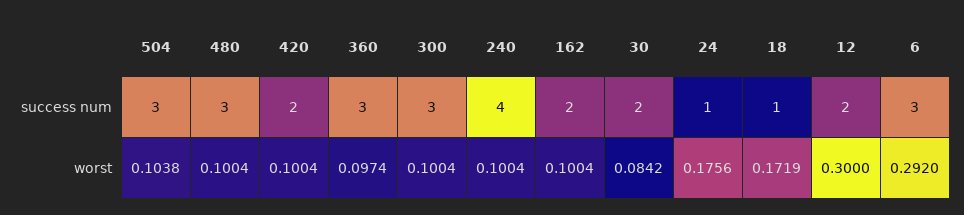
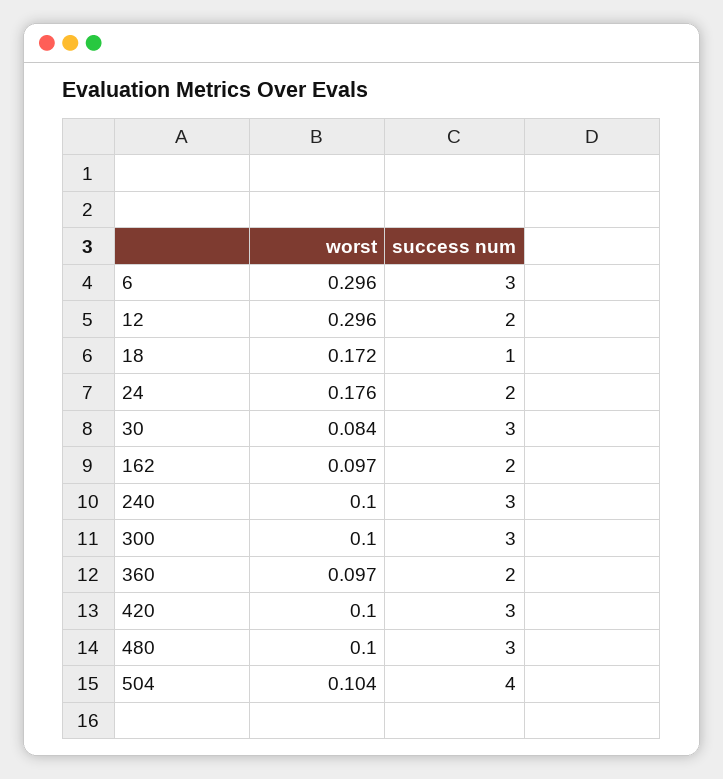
504, success num: 3 -> 4
420, success num: 2 -> 3
360, success num: 3 -> 2
240, success num: 4 -> 3
30, success num: 2 -> 3
24, success num: 1 -> 2
162, worst: 0.1004 -> 0.097
12, worst: 0.3 -> 0.296
6, worst: 0.292 -> 0.296

